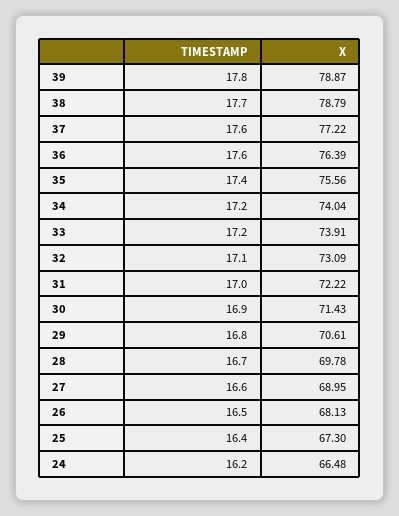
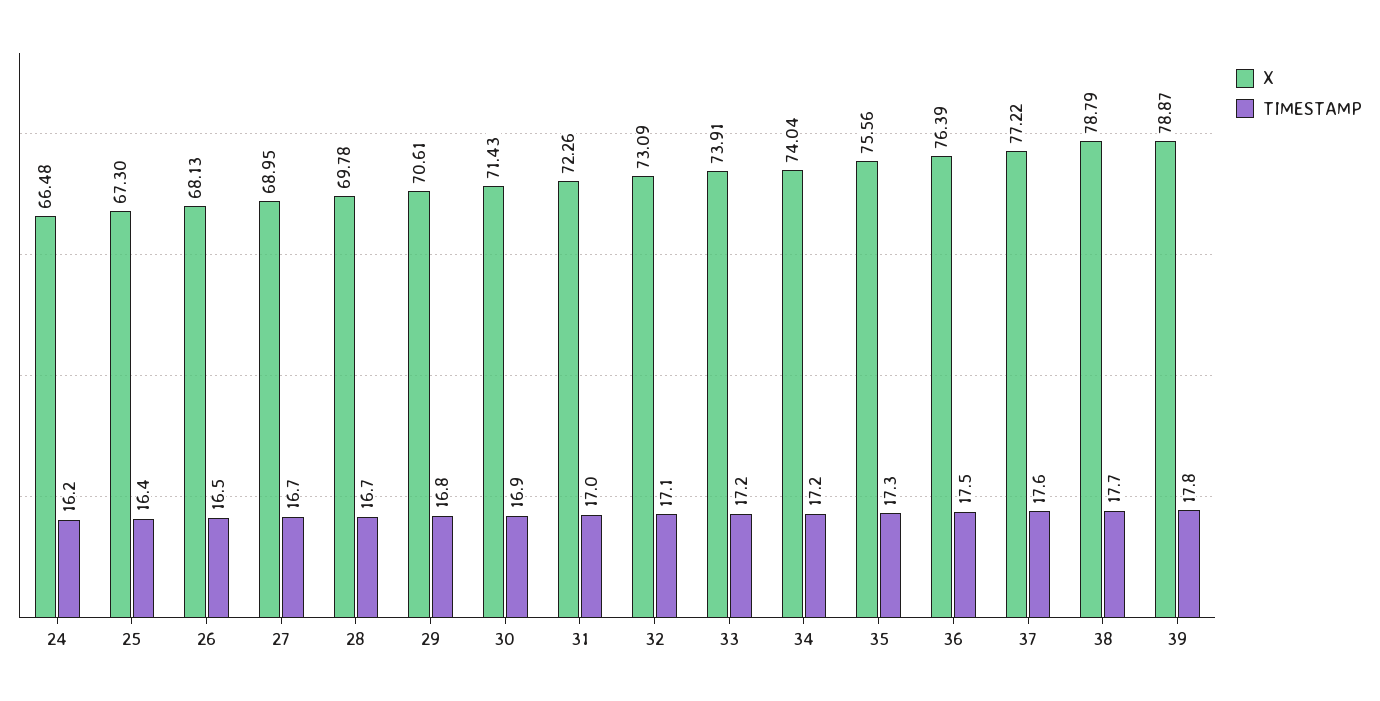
TIMESTAMP, 36: 17.6 -> 17.5
TIMESTAMP, 35: 17.4 -> 17.3
X, 31: 72.22 -> 72.26
TIMESTAMP, 27: 16.6 -> 16.7

